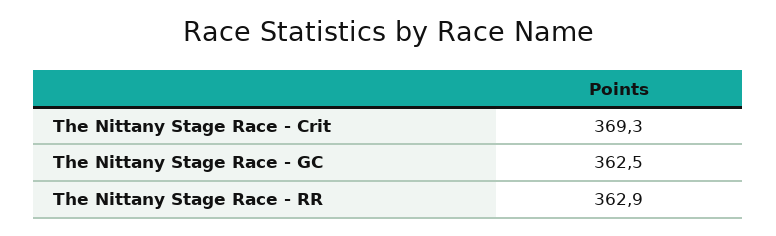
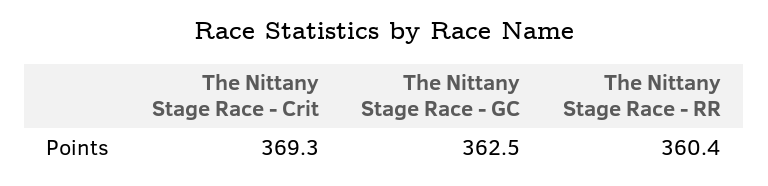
The Nittany Stage Race - RR: 362.9 -> 360.4

